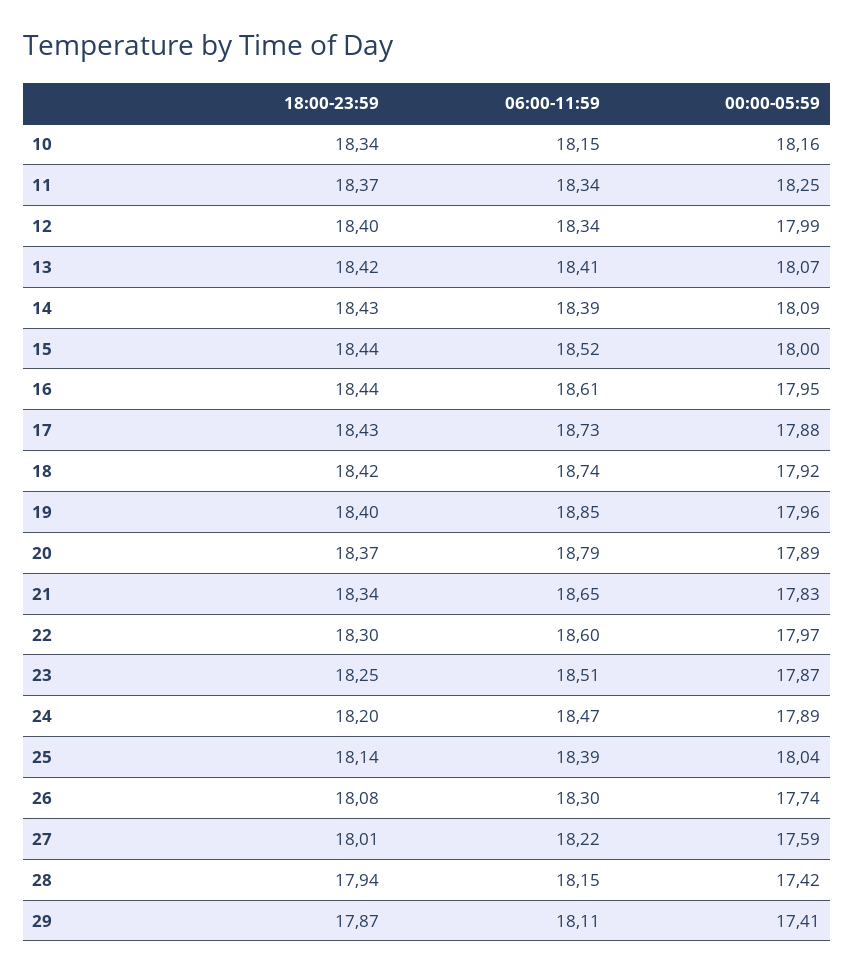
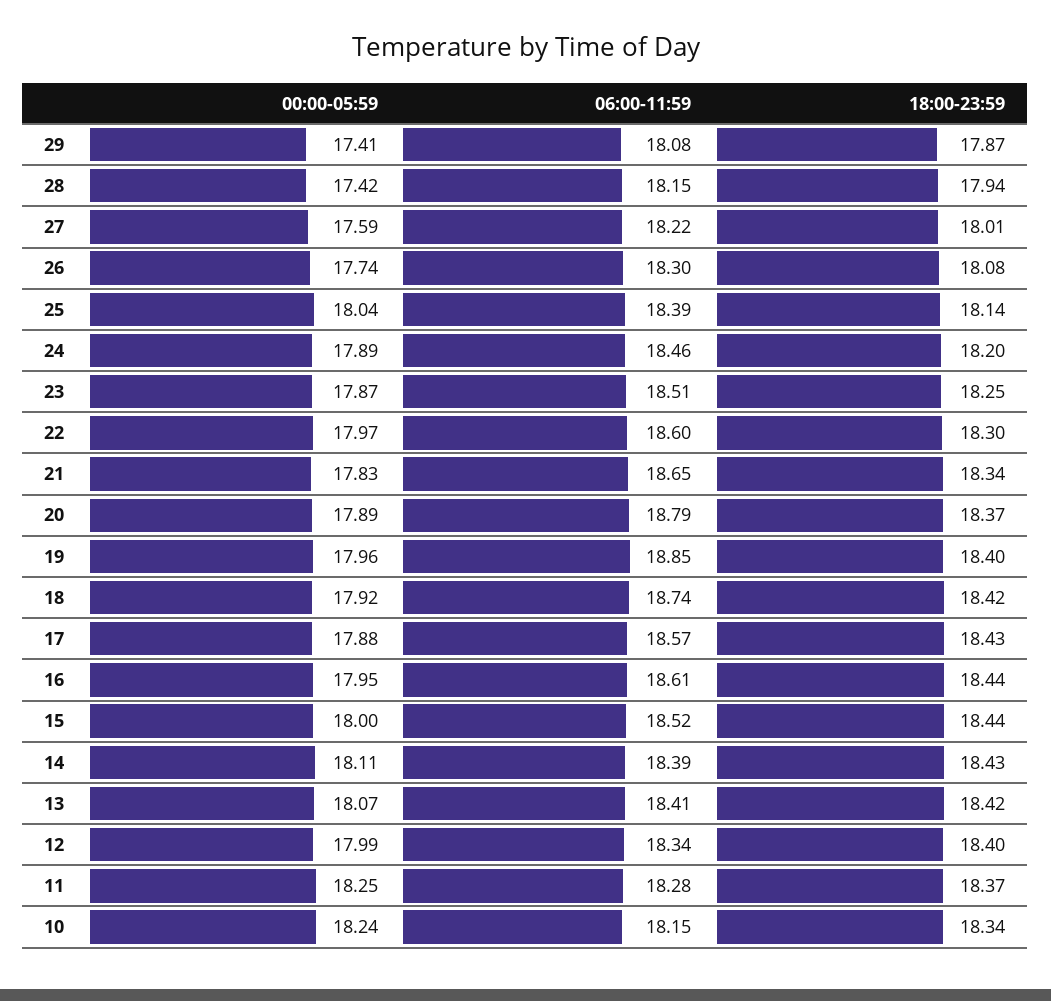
00:00-05:59, 10: 18.16 -> 18.24
06:00-11:59, 11: 18.34 -> 18.28
00:00-05:59, 14: 18.09 -> 18.11
06:00-11:59, 17: 18.73 -> 18.57
06:00-11:59, 24: 18.47 -> 18.46
06:00-11:59, 29: 18.11 -> 18.08

